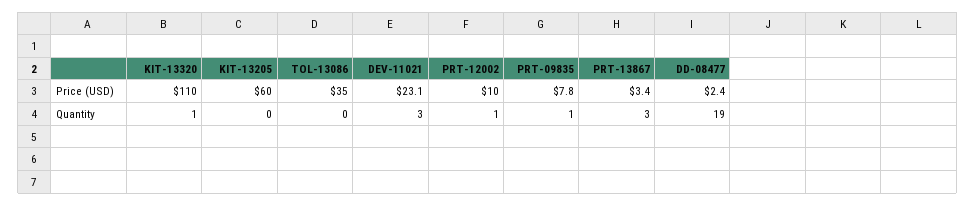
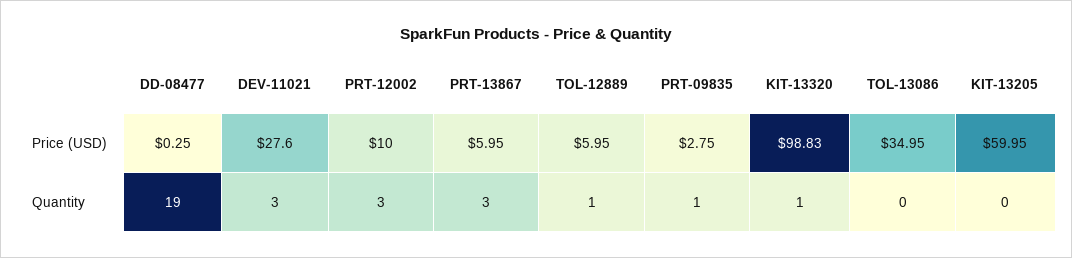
KIT-13320, Price (USD): 110 -> 98.83
DEV-11021, Price (USD): 23.1 -> 27.6
PRT-09835, Price (USD): 7.8 -> 2.75
PRT-13867, Price (USD): 3.4 -> 5.95
DD-08477, Price (USD): 2.4 -> 0.25
PRT-12002, Quantity: 1 -> 3
TOL-12889, Price (USD): none -> 5.95
TOL-12889, Quantity: none -> 1

